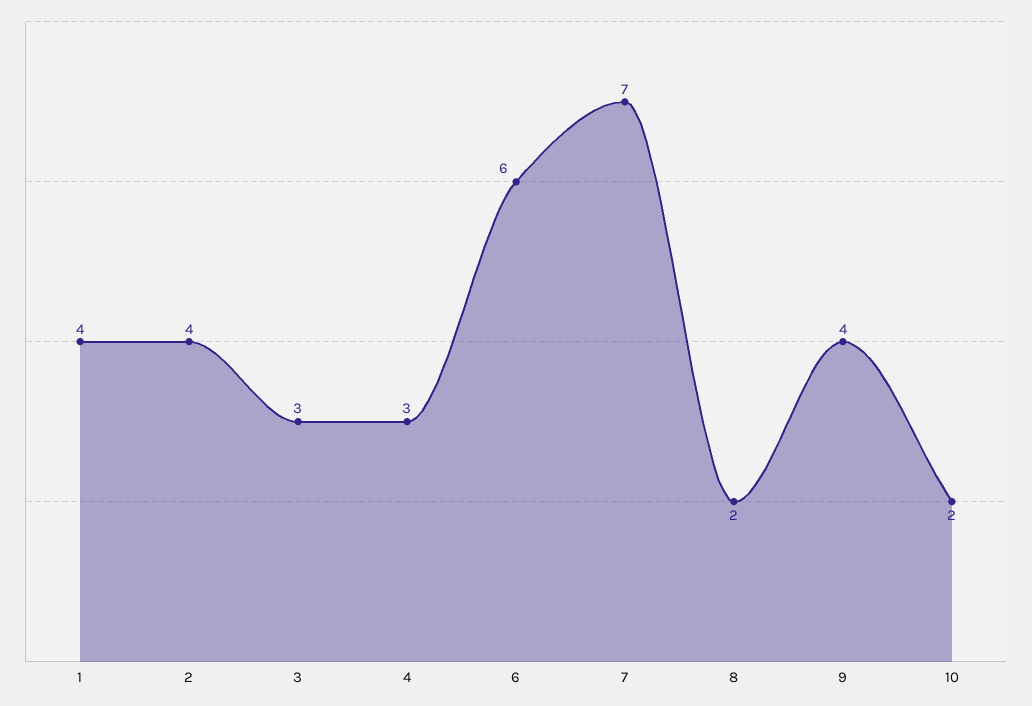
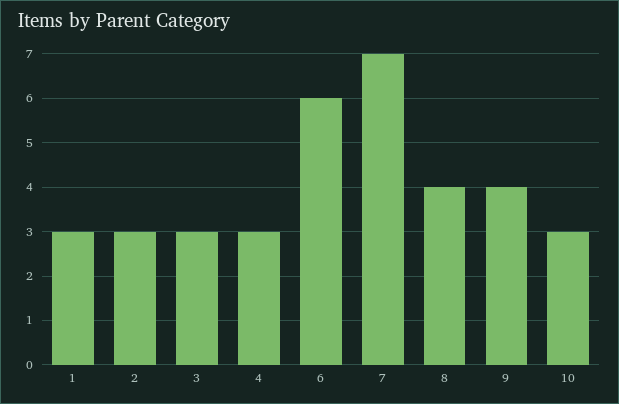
1: 4 -> 3
2: 4 -> 3
8: 2 -> 4
10: 2 -> 3

